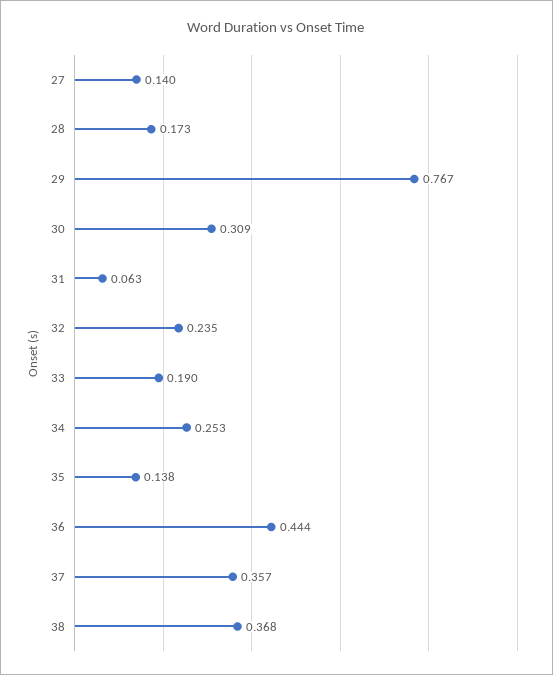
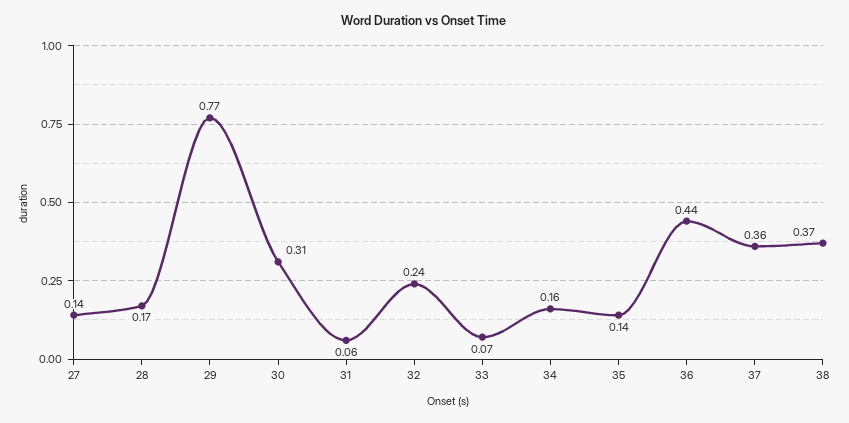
33: 0.19 -> 0.07
34: 0.253 -> 0.16

